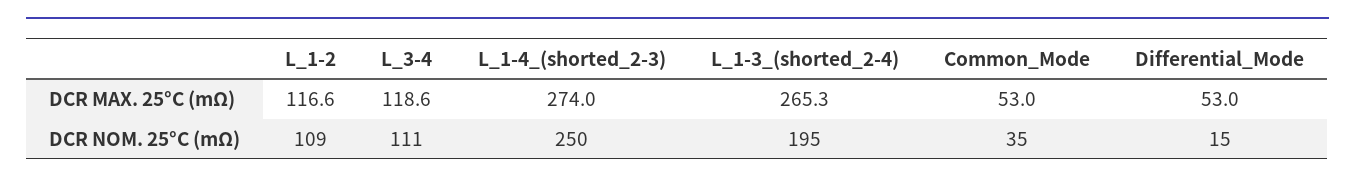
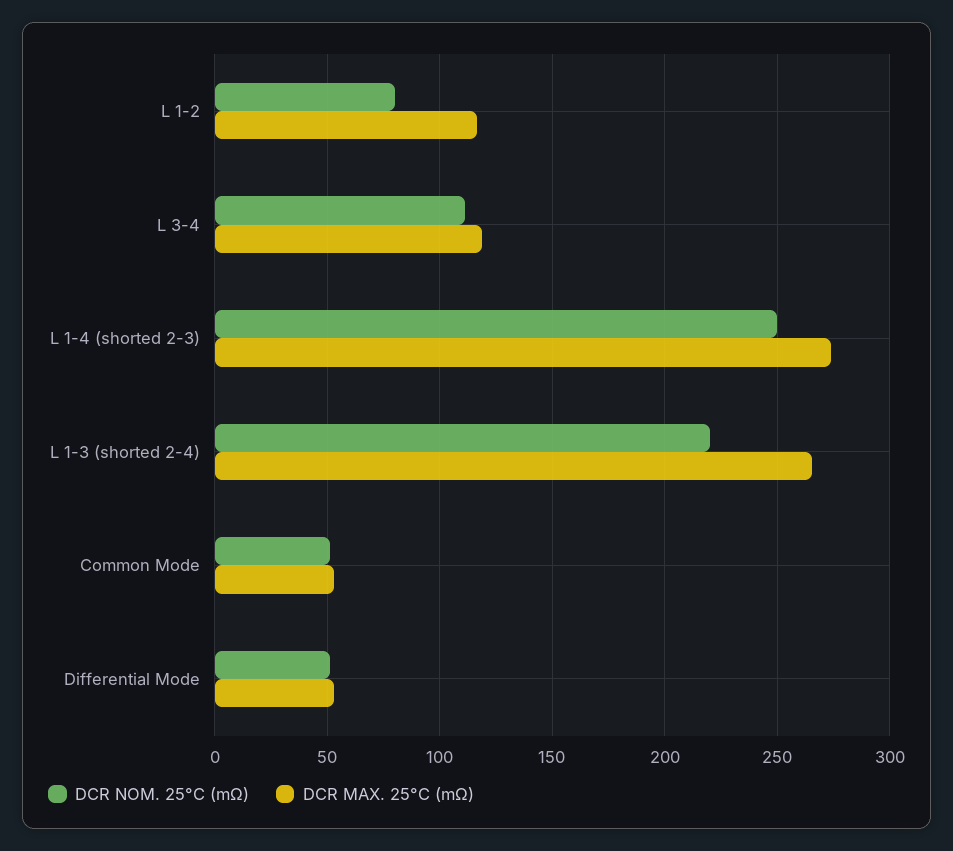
DCR NOM. 25°C (mΩ), L_1-2: 109 -> 80
DCR NOM. 25°C (mΩ), L_1-3_(shorted_2-4): 195 -> 220
DCR NOM. 25°C (mΩ), Common_Mode: 35 -> 50
DCR NOM. 25°C (mΩ), Differential_Mode: 15 -> 50

